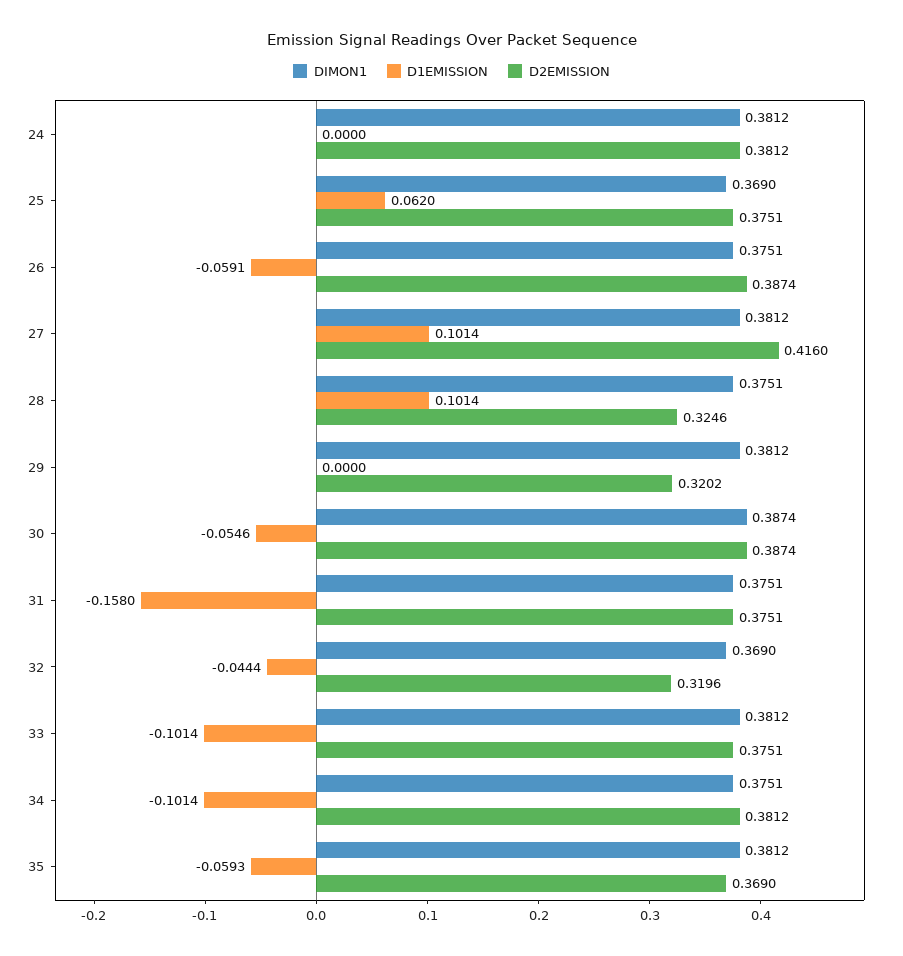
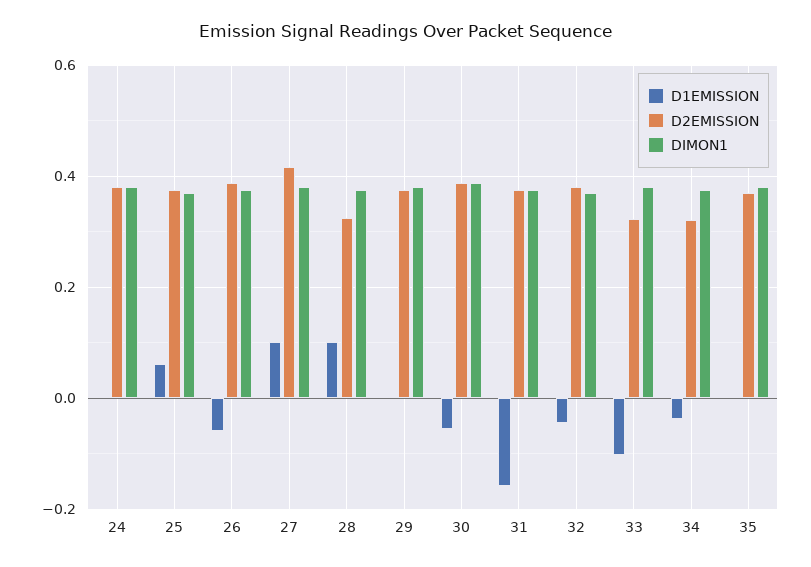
D2EMISSION, 29: 0.3202 -> 0.38
D2EMISSION, 32: 0.3196 -> 0.38
D2EMISSION, 33: 0.3751 -> 0.32
D1EMISSION, 34: -0.1014 -> -0.04
D2EMISSION, 34: 0.3812 -> 0.32
D1EMISSION, 35: -0.0593 -> 0

